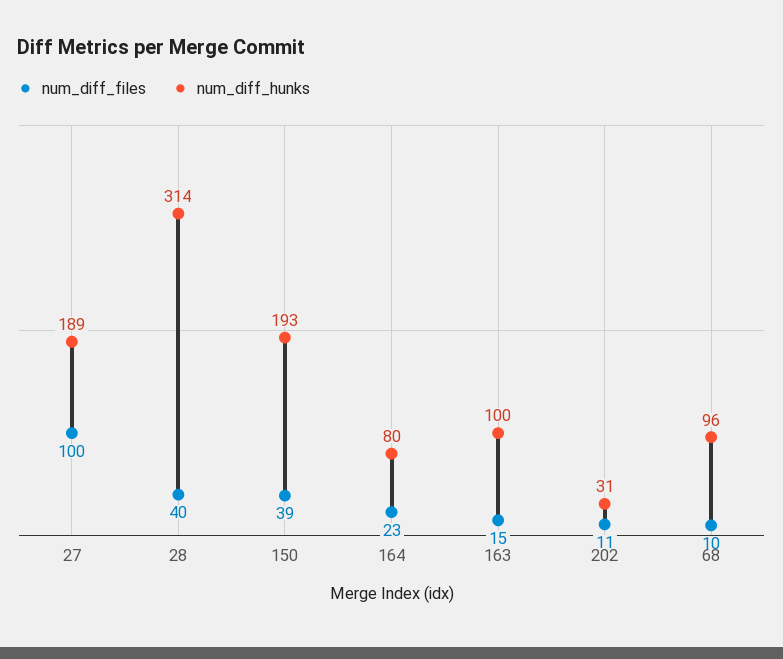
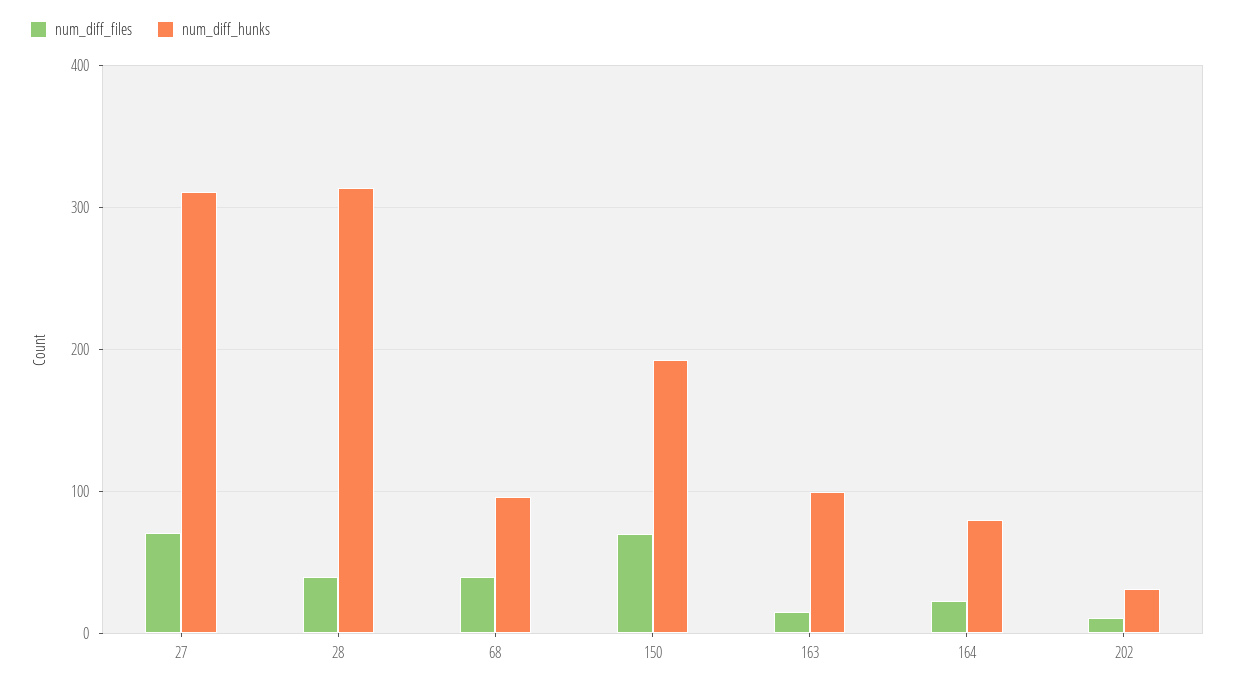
num_diff_files, 27: 100 -> 70
num_diff_hunks, 27: 189 -> 310
num_diff_files, 150: 39 -> 70
num_diff_files, 68: 10 -> 40

